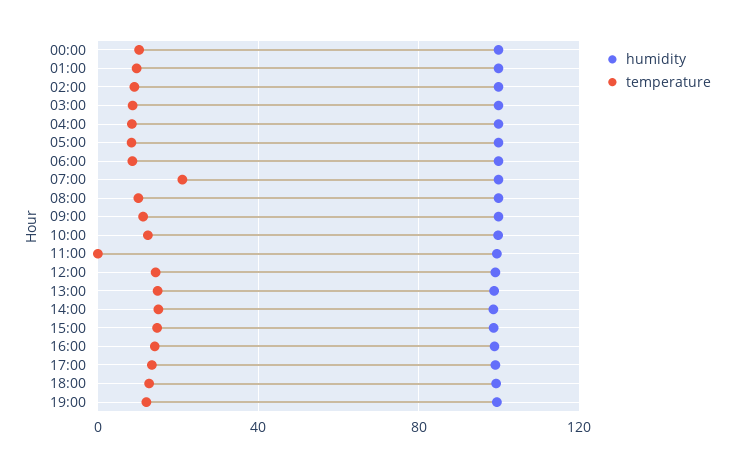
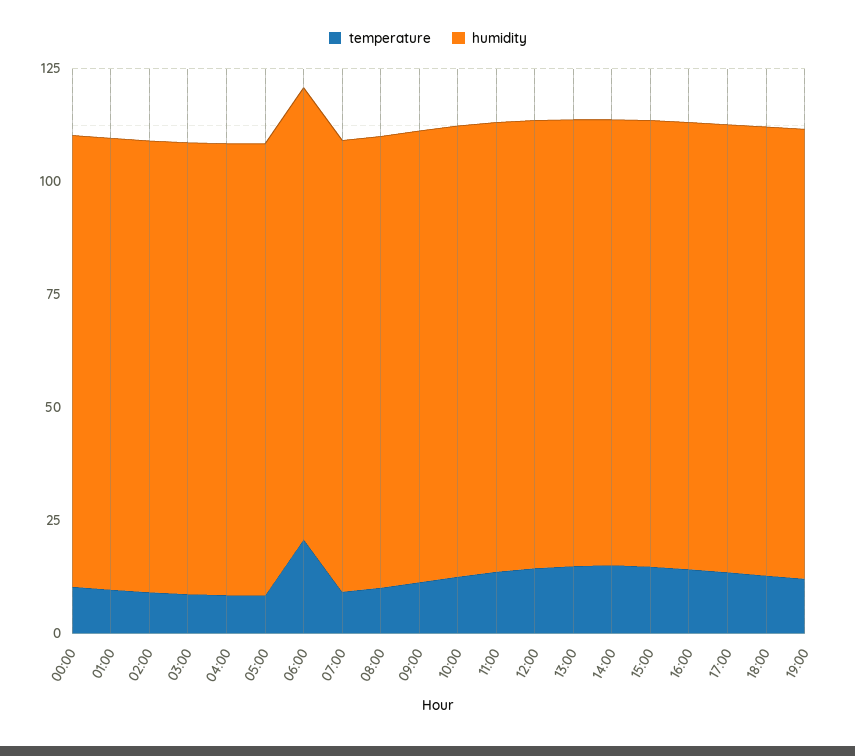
temperature, 06:00: 10 -> 20
temperature, 07:00: 20 -> 10
temperature, 11:00: 0 -> 15

